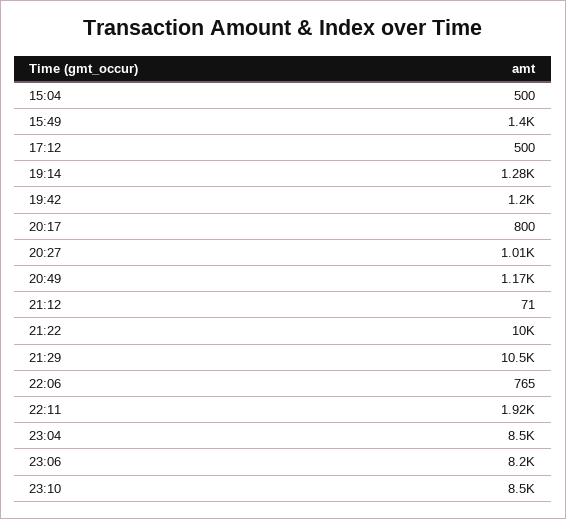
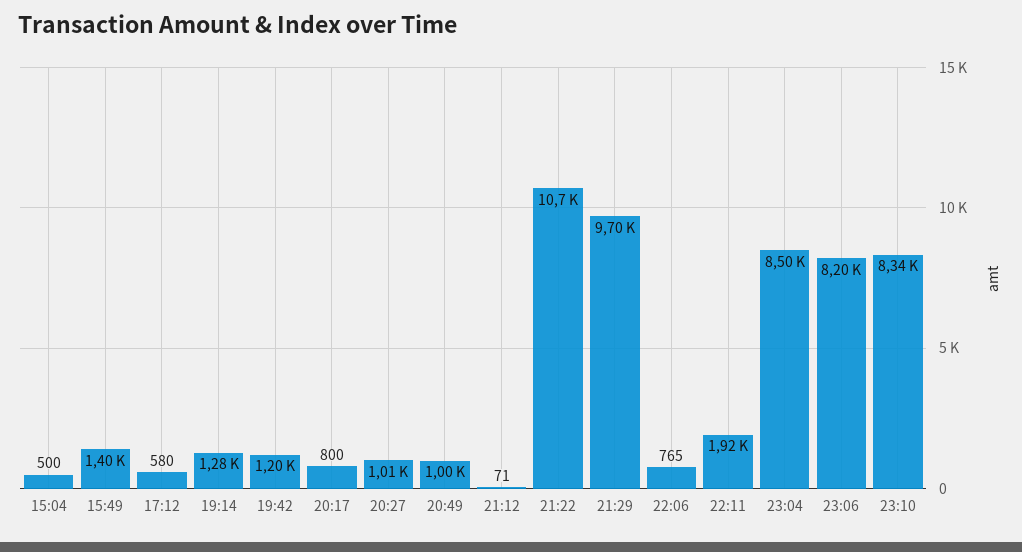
17:12: 500 -> 580
20:49: 1170 -> 1000
21:22: 10000 -> 10700
21:29: 10500 -> 9700
23:10: 8500 -> 8340

